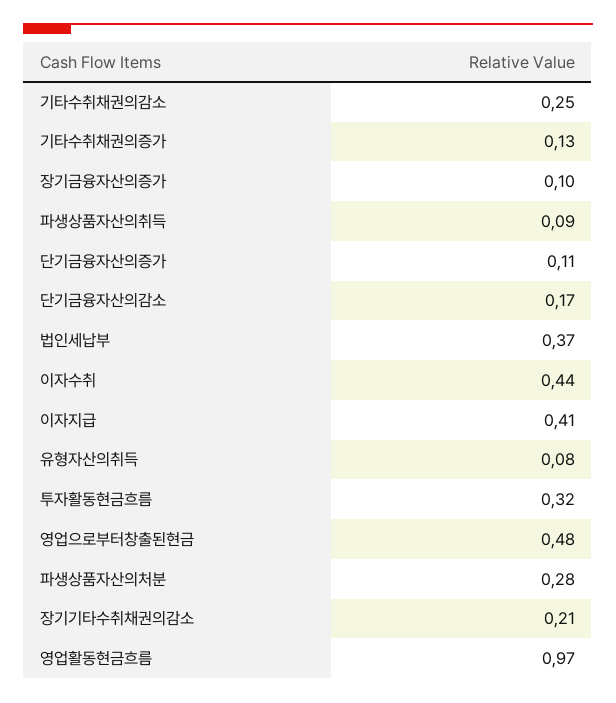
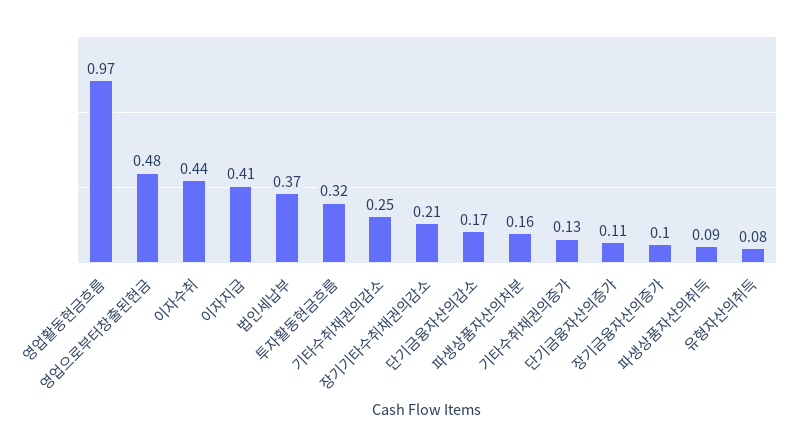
파생상품자산의처분: 0.28 -> 0.16

